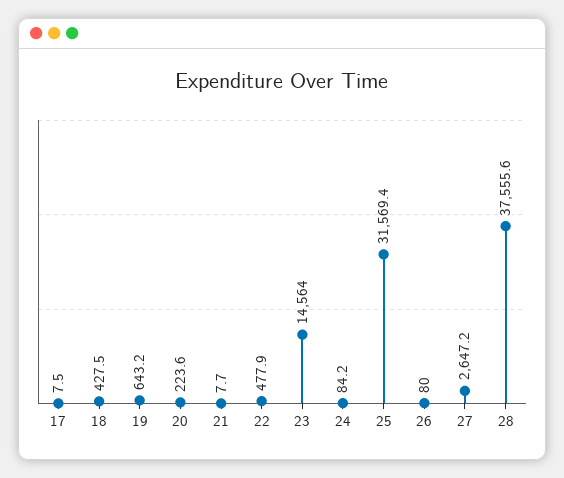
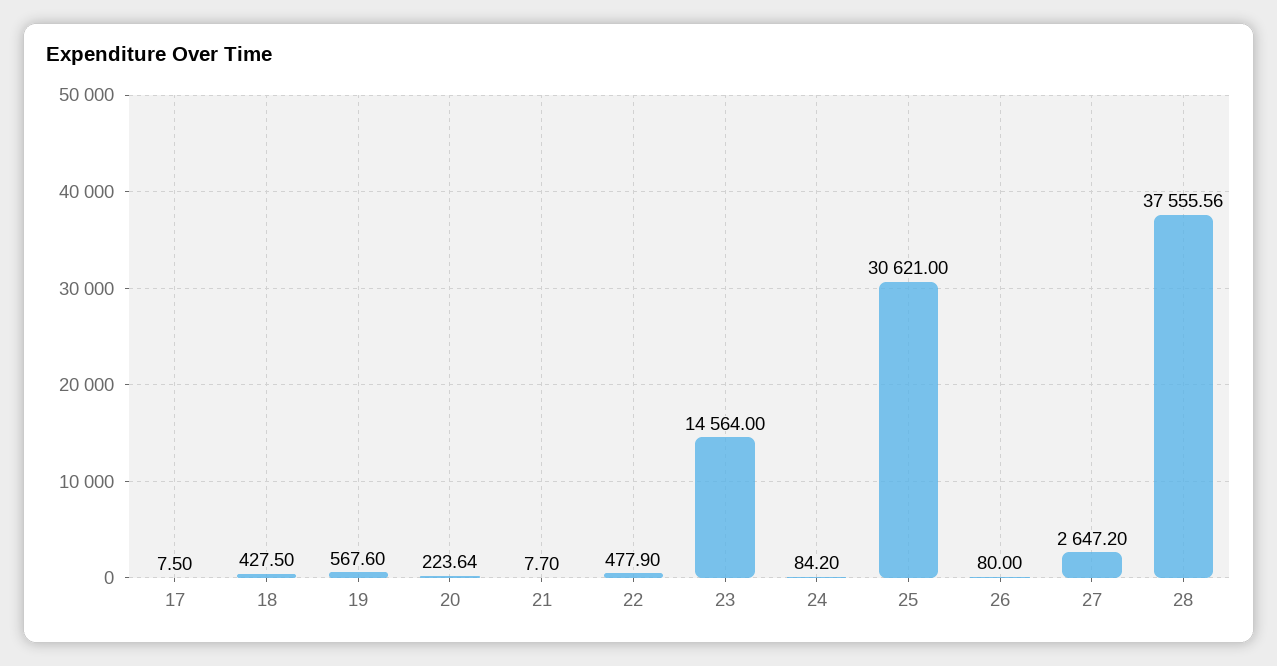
19: 643.2 -> 567.6
25: 31569.4 -> 30621

